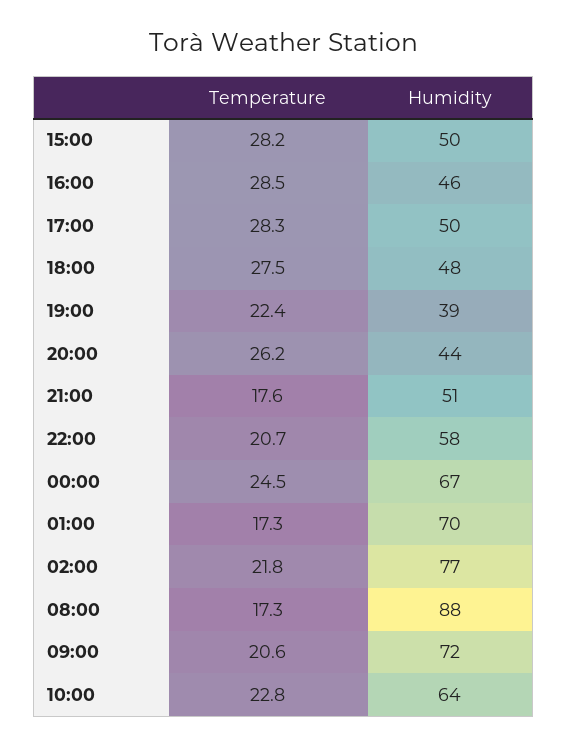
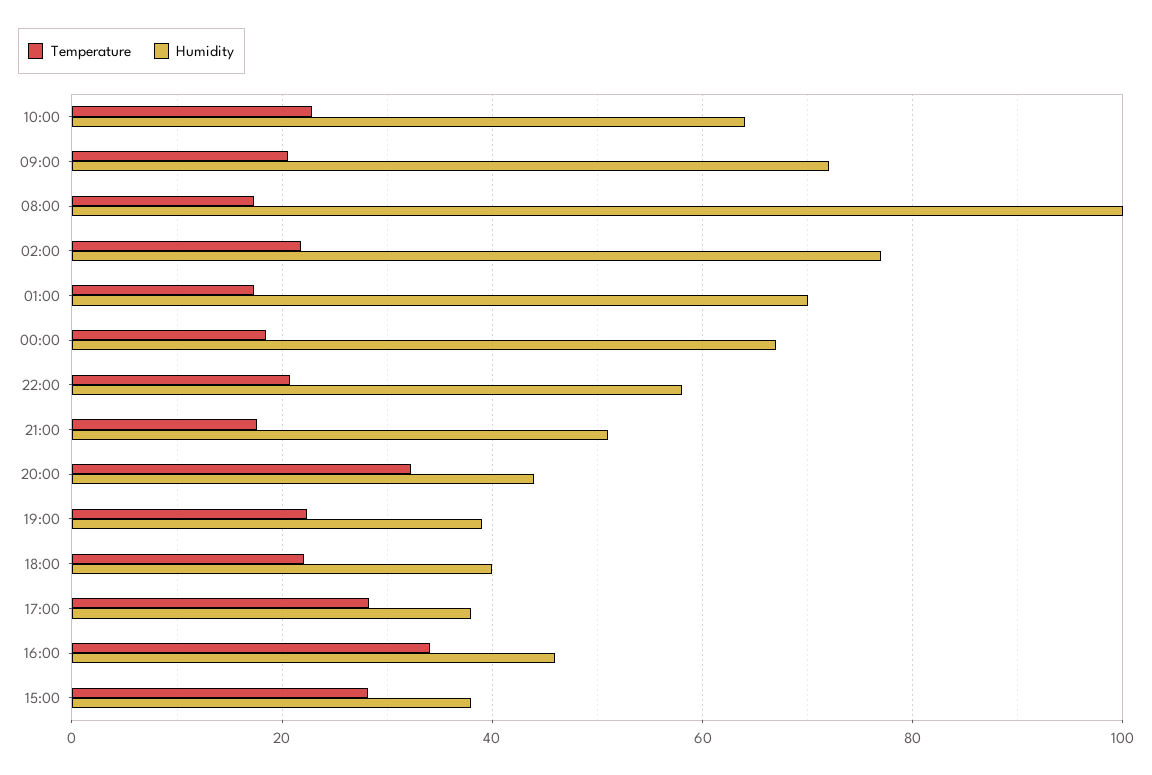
Humidity, 15:00: 50 -> 38
Temperature, 16:00: 28.5 -> 34
Humidity, 17:00: 50 -> 38
Temperature, 18:00: 27.5 -> 22
Humidity, 18:00: 48 -> 40
Temperature, 20:00: 26.2 -> 32
Temperature, 00:00: 24.5 -> 18
Humidity, 08:00: 88 -> 100

